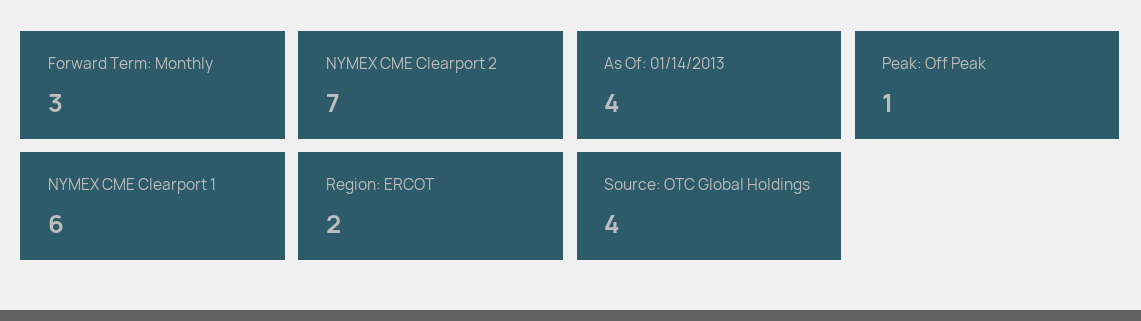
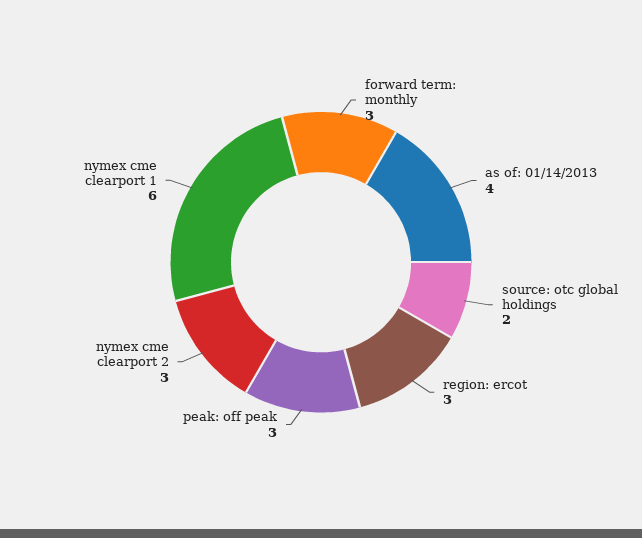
NYMEX CME Clearport 2: 7 -> 3
Peak: Off Peak: 1 -> 3
Region: ERCOT: 2 -> 3
Source: OTC Global Holdings: 4 -> 2

